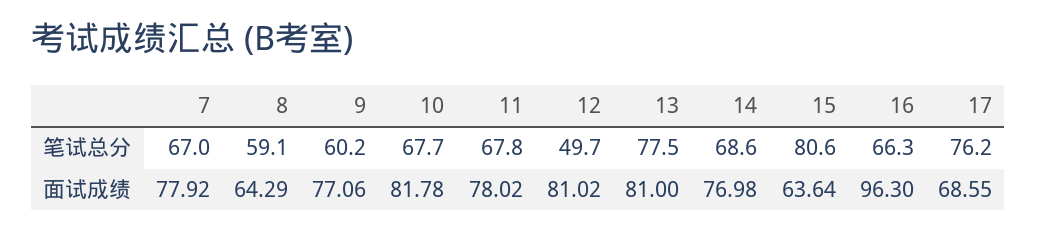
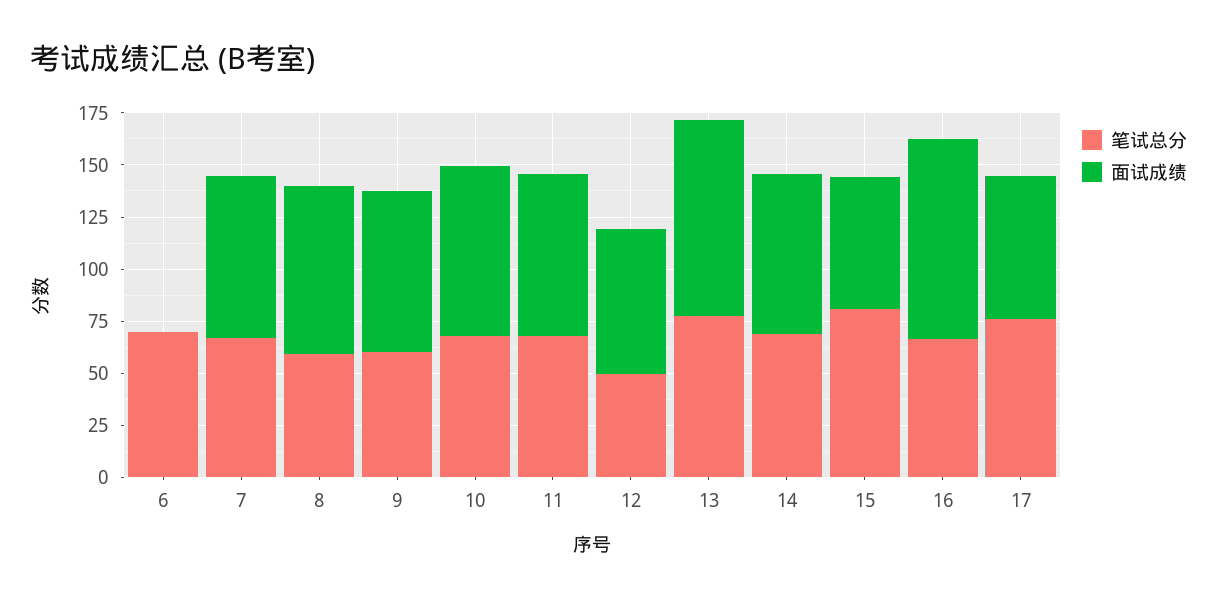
面试成绩, 8: 64.29 -> 80
面试成绩, 12: 81.02 -> 70
面试成绩, 13: 81 -> 95
笔试总分, 6: none -> 70
面试成绩, 6: none -> 0

